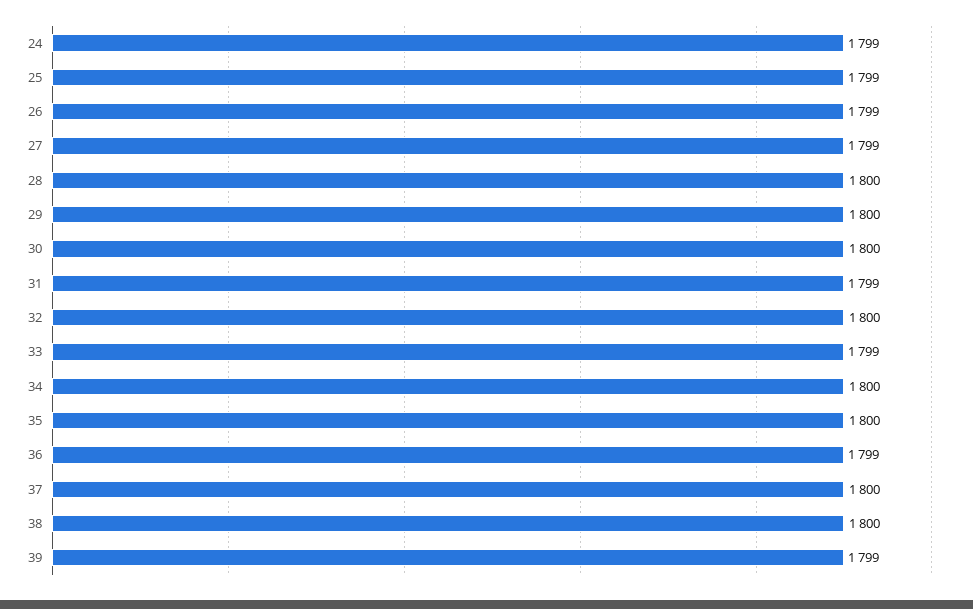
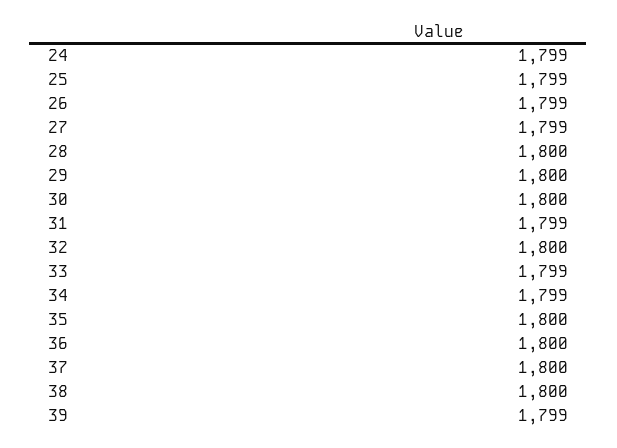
34: 1800 -> 1799
36: 1799 -> 1800

